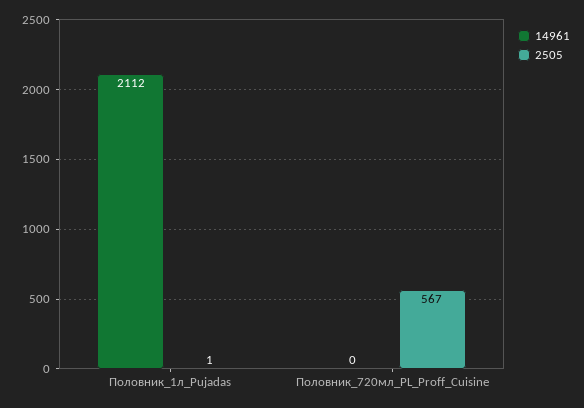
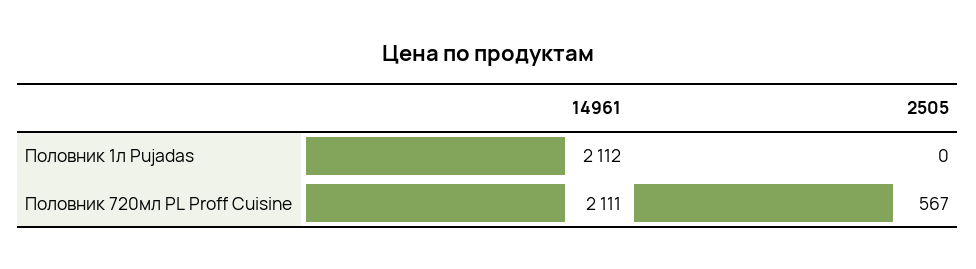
2505, Половник_1л_Pujadas: 1 -> 0
14961, Половник_720мл_PL_Proff_Cuisine: 0 -> 2111

